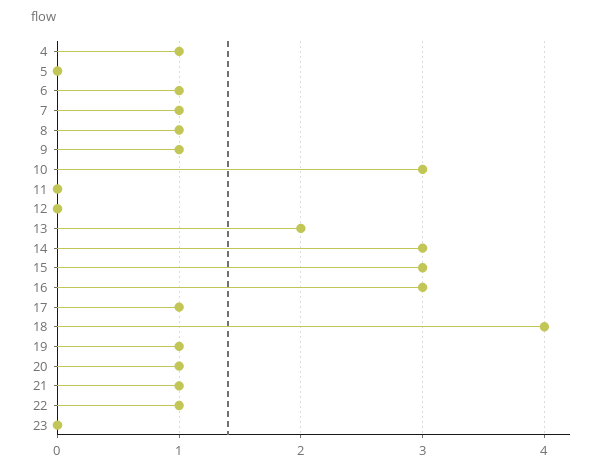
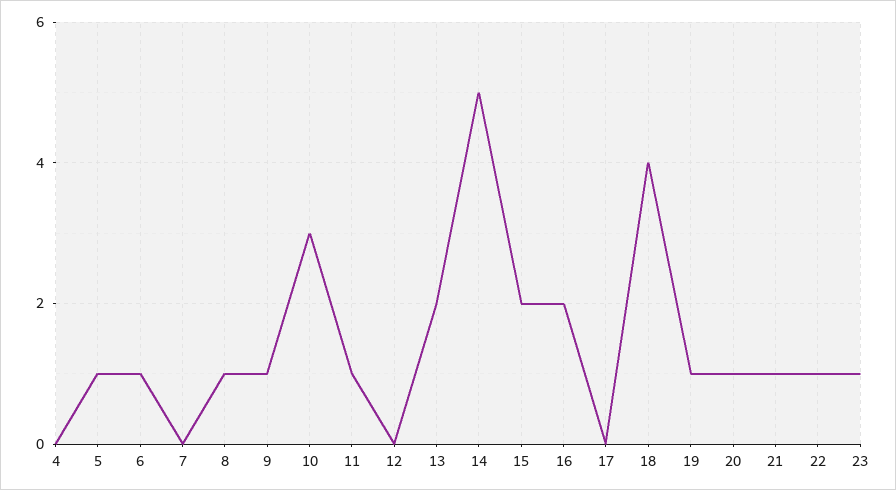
4: 1 -> 0
5: 0 -> 1
7: 1 -> 0
11: 0 -> 1
14: 3 -> 5
15: 3 -> 2
16: 3 -> 2
17: 1 -> 0
23: 0 -> 1

